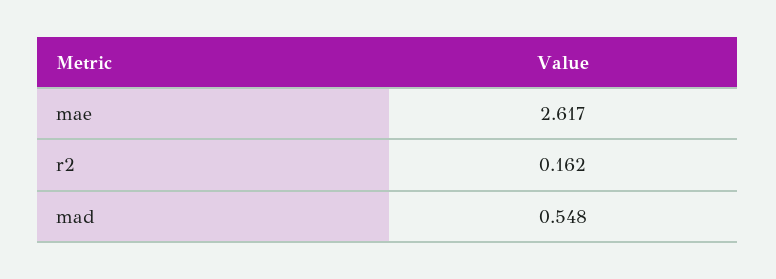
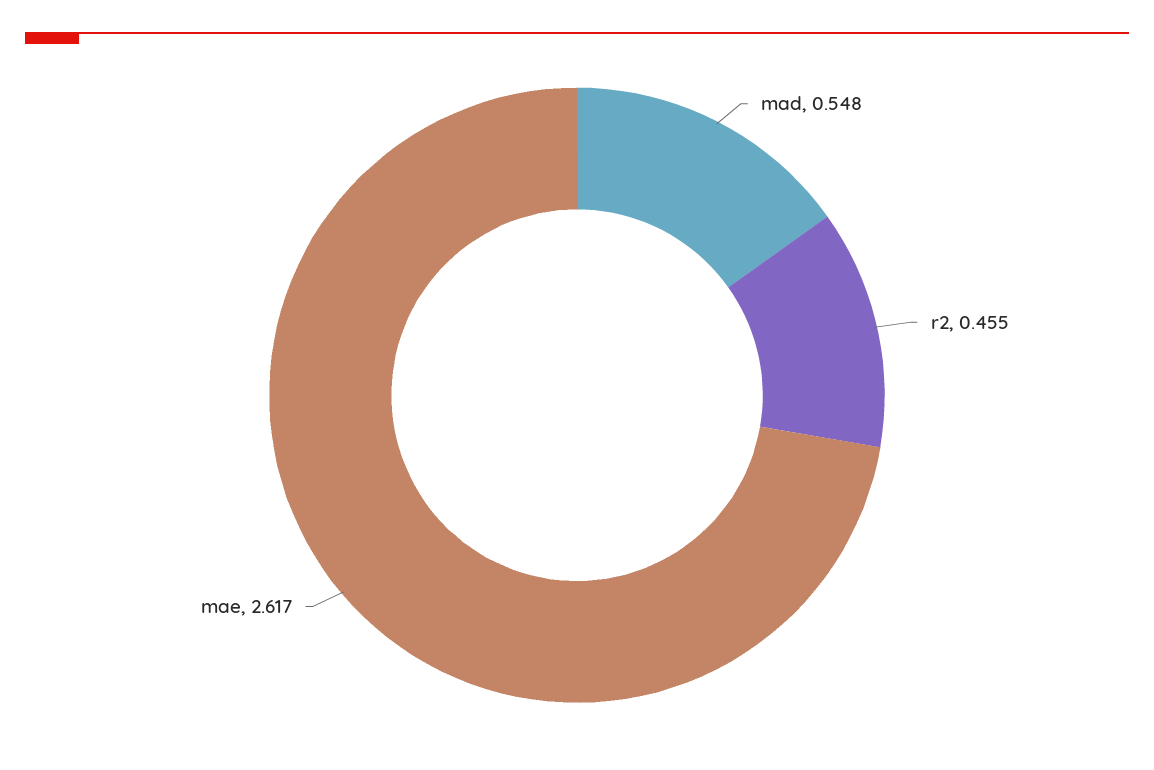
r2: 0.162 -> 0.455

